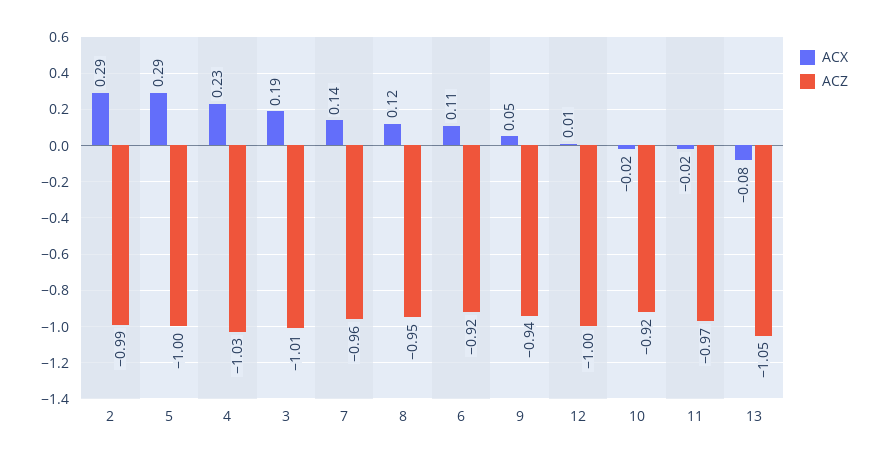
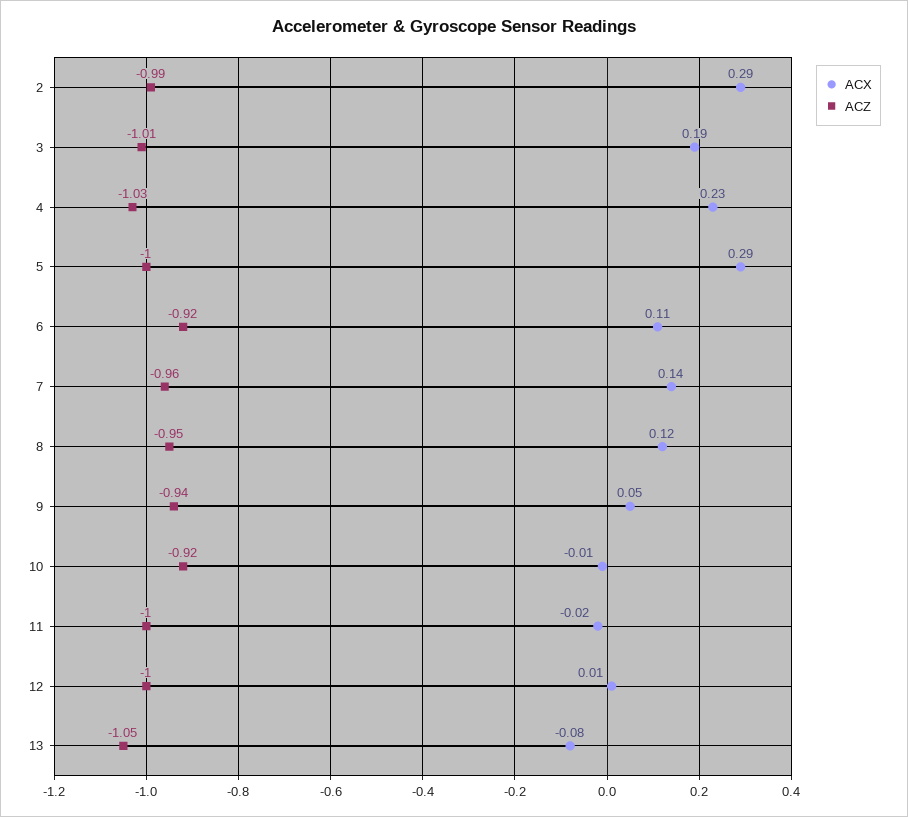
ACX, 10: -0.02 -> -0.01
ACZ, 11: -0.97 -> -1

